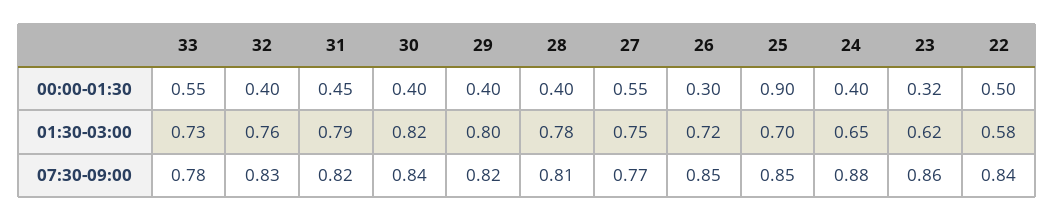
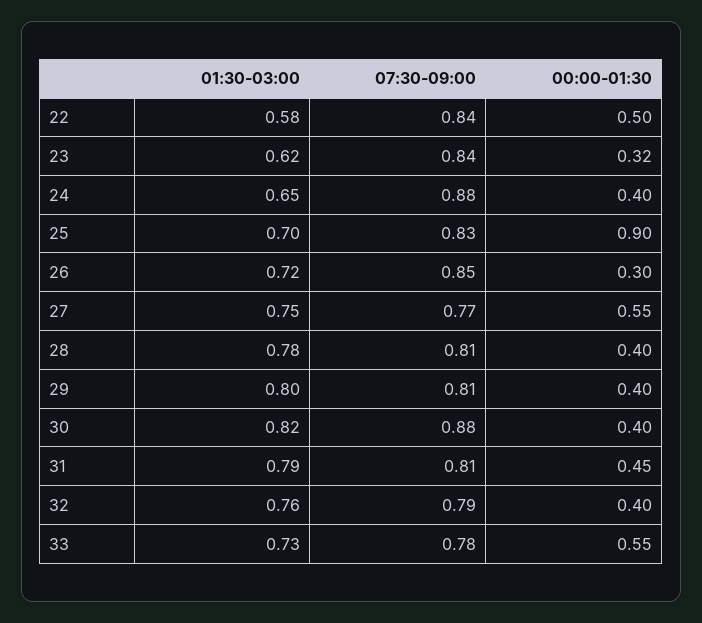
32, 07:30-09:00: 0.83 -> 0.79
31, 07:30-09:00: 0.82 -> 0.81
30, 07:30-09:00: 0.84 -> 0.88
29, 07:30-09:00: 0.82 -> 0.81
25, 07:30-09:00: 0.85 -> 0.83
23, 07:30-09:00: 0.86 -> 0.84

